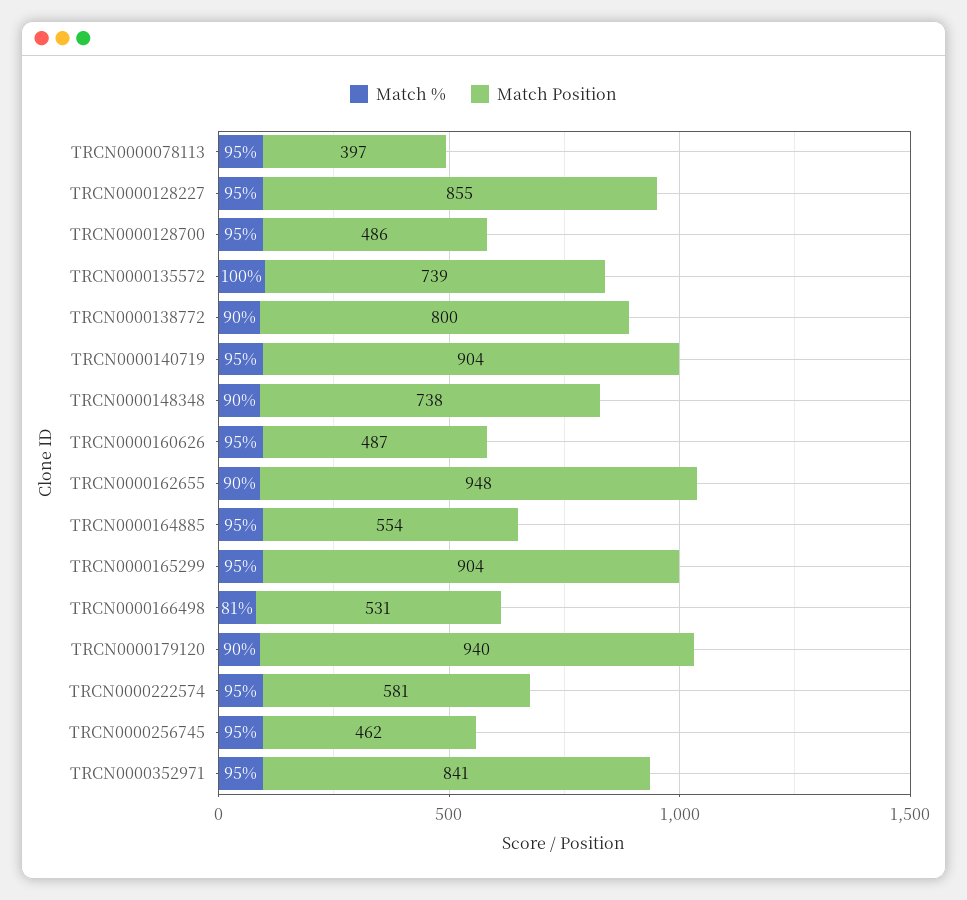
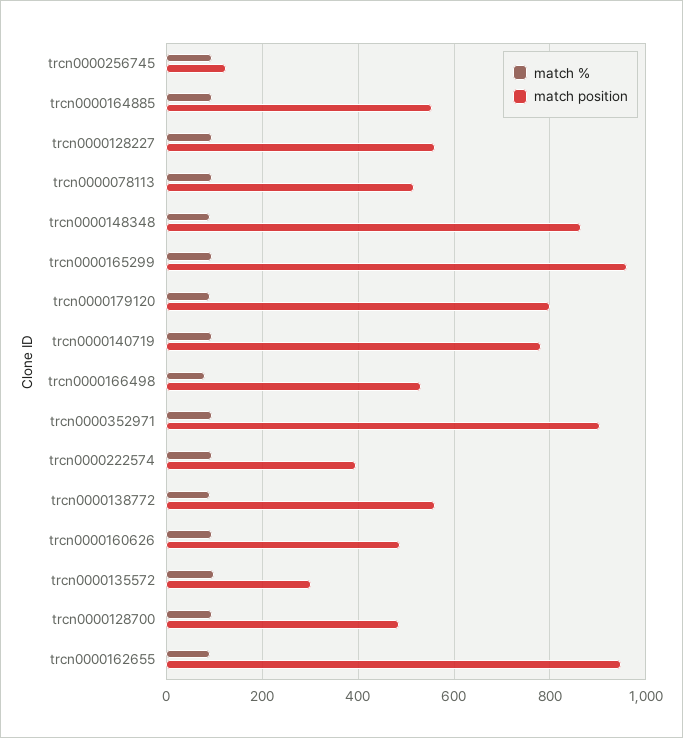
Match Position, TRCN0000078113: 397 -> 520
Match Position, TRCN0000128227: 855 -> 560
Match Position, TRCN0000135572: 739 -> 300
Match Position, TRCN0000138772: 800 -> 560
Match Position, TRCN0000140719: 904 -> 780
Match Position, TRCN0000148348: 738 -> 860
Match Position, TRCN0000165299: 904 -> 960
Match Position, TRCN0000179120: 940 -> 800
Match Position, TRCN0000222574: 581 -> 400
Match Position, TRCN0000256745: 462 -> 120
Match Position, TRCN0000352971: 841 -> 900

